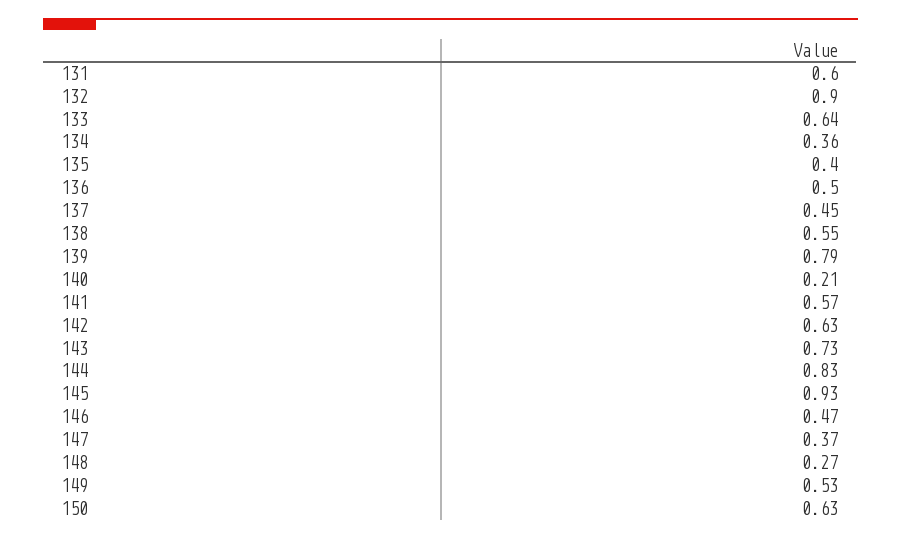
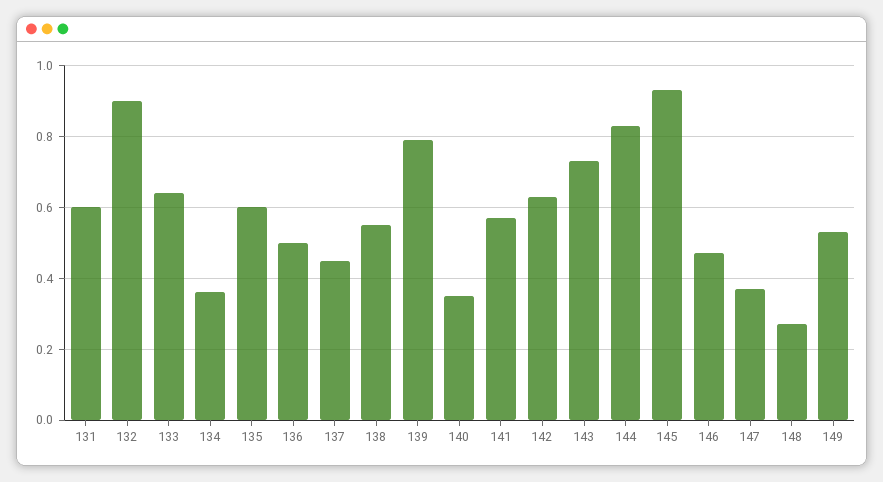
135: 0.4 -> 0.6
140: 0.21 -> 0.35
150: 0.63 -> none

